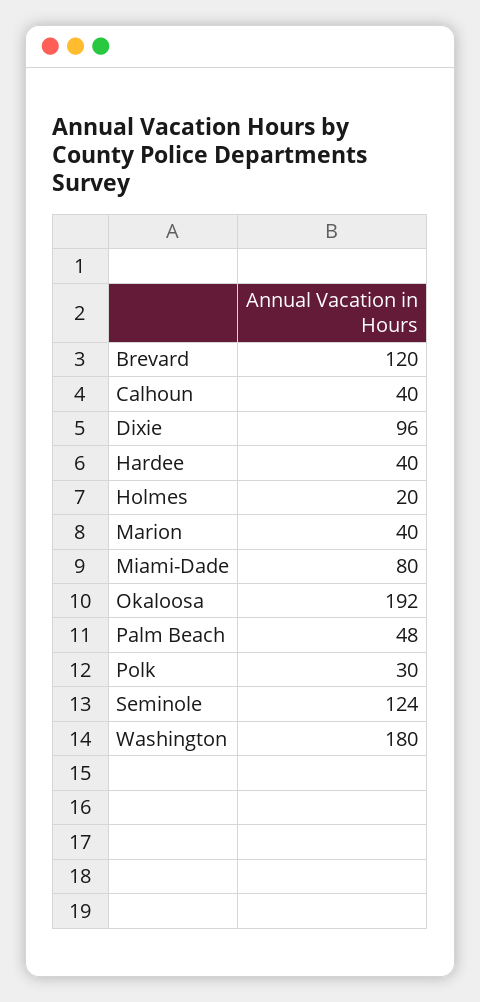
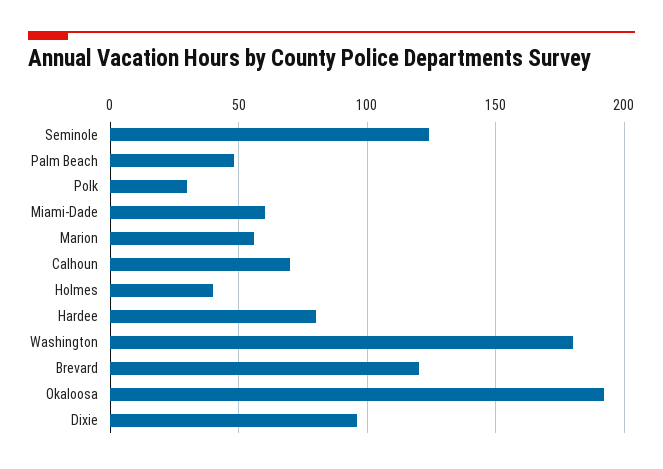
Calhoun: 40 -> 70
Hardee: 40 -> 80
Holmes: 20 -> 40
Marion: 40 -> 55
Miami-Dade: 80 -> 60

